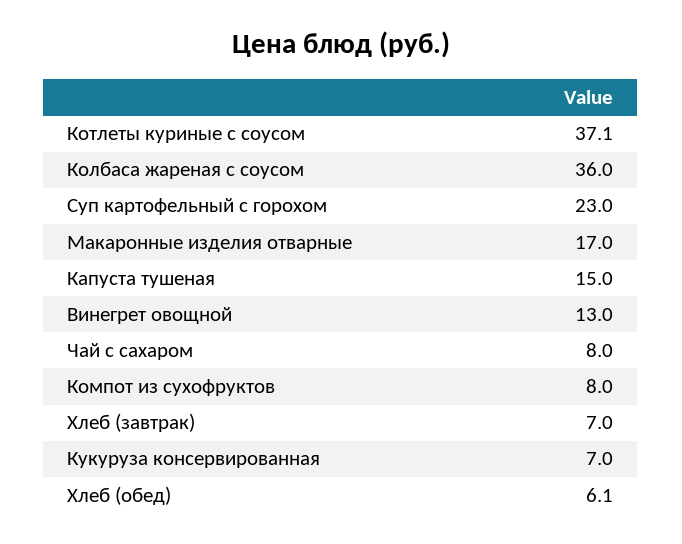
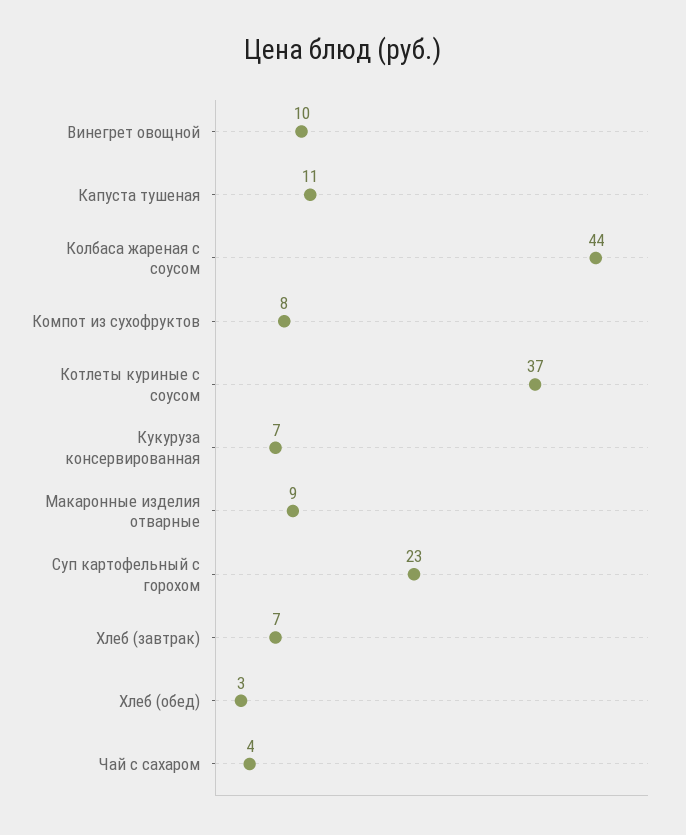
Колбаса жареная с соусом: 36 -> 44
Макаронные изделия отварные: 17 -> 9
Капуста тушеная: 15 -> 11
Винегрет овощной: 13 -> 10
Чай с сахаром: 8 -> 4
Хлеб (обед): 6.1 -> 3

